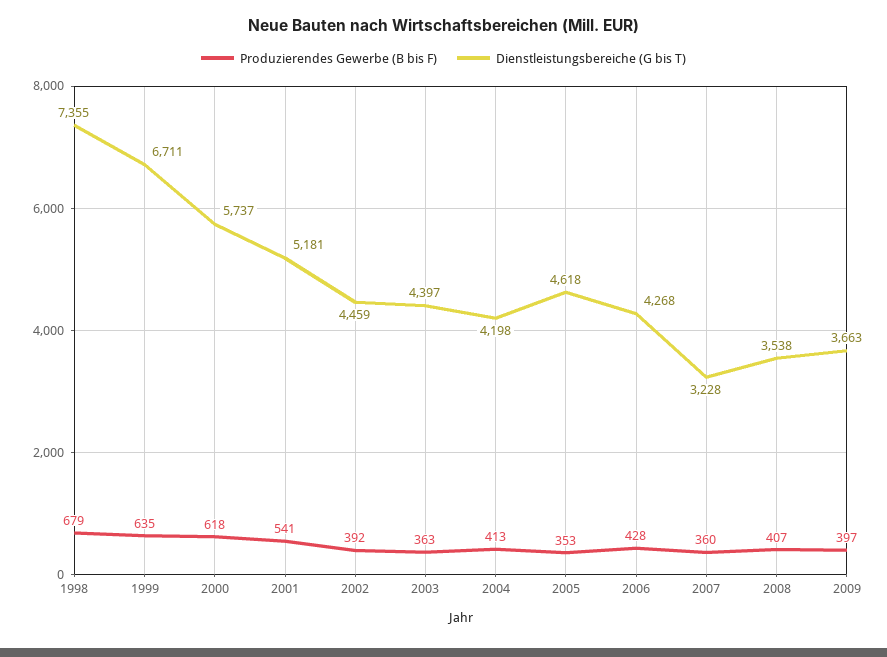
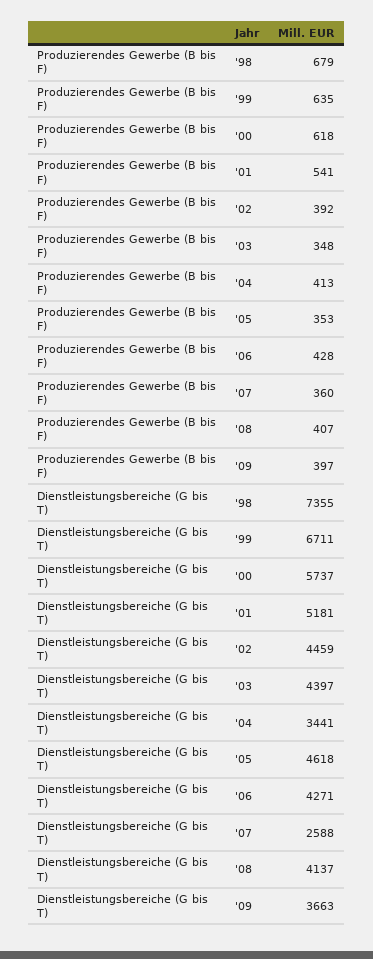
Produzierendes Gewerbe (B bis F), 2003: 363 -> 348
Dienstleistungsbereiche (G bis T), 2004: 4198 -> 3441
Dienstleistungsbereiche (G bis T), 2006: 4268 -> 4271
Dienstleistungsbereiche (G bis T), 2007: 3228 -> 2588
Dienstleistungsbereiche (G bis T), 2008: 3538 -> 4137

